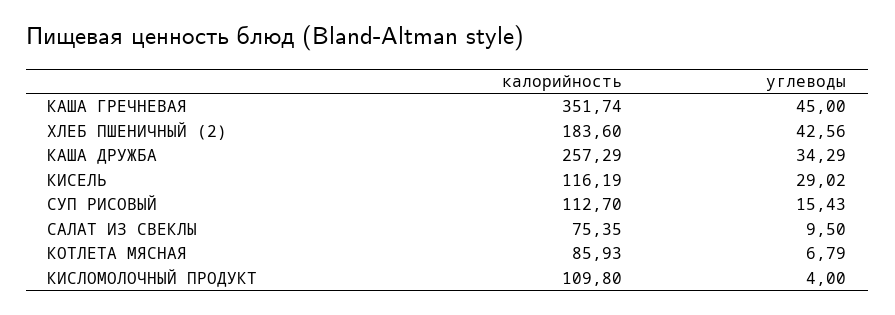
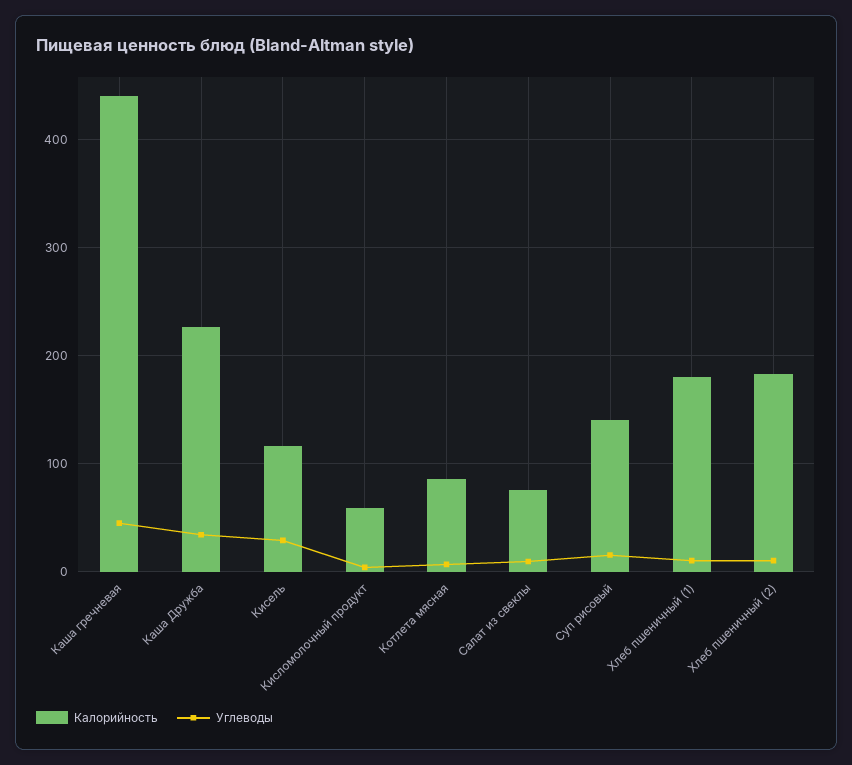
калорийность, КАША ГРЕЧНЕВАЯ: 351.74 -> 440
углеводы, ХЛЕБ ПШЕНИЧНЫЙ (2): 42.56 -> 10
калорийность, КАША ДРУЖБА: 257.29 -> 230
калорийность, СУП РИСОВЫЙ: 112.7 -> 140
калорийность, КИСЛОМОЛОЧНЫЙ ПРОДУКТ: 109.8 -> 60
калорийность, Хлеб пшеничный (1): none -> 180
углеводы, Хлеб пшеничный (1): none -> 10

